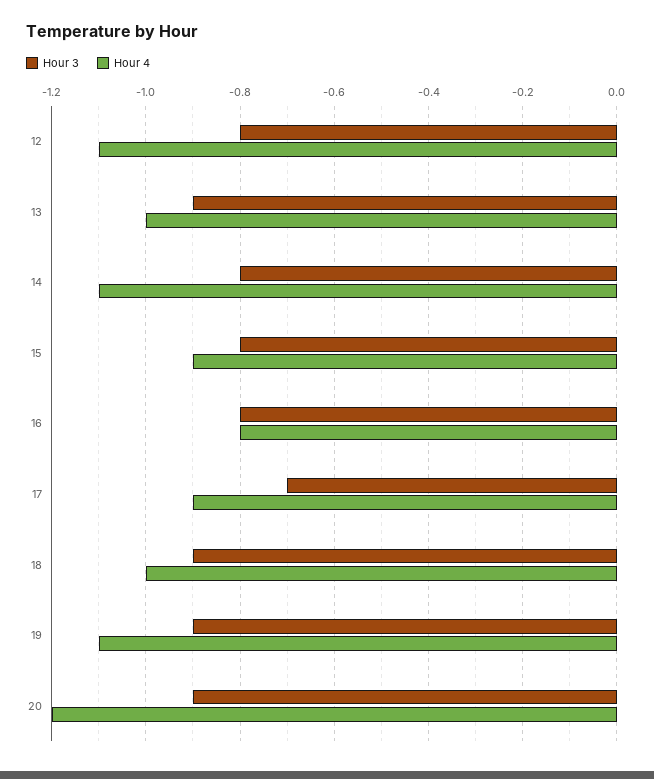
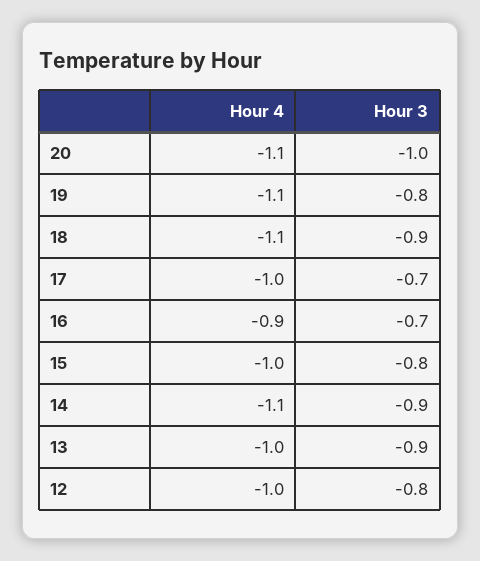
Hour 4, 12: -1.1 -> -1
Hour 3, 14: -0.8 -> -0.9
Hour 4, 15: -0.9 -> -1
Hour 3, 16: -0.8 -> -0.7
Hour 4, 16: -0.8 -> -0.9
Hour 4, 17: -0.9 -> -1
Hour 4, 18: -1 -> -1.1
Hour 3, 19: -0.9 -> -0.8
Hour 3, 20: -0.9 -> -1
Hour 4, 20: -1.2 -> -1.1

